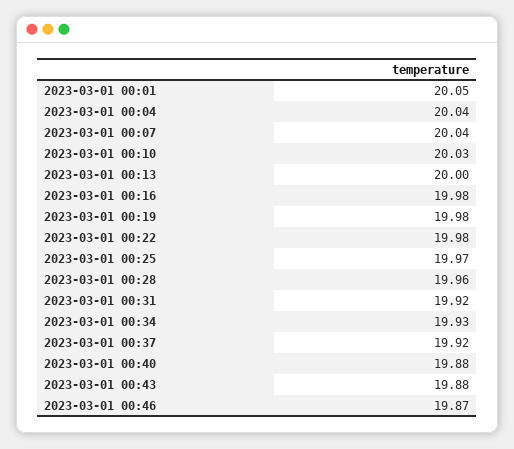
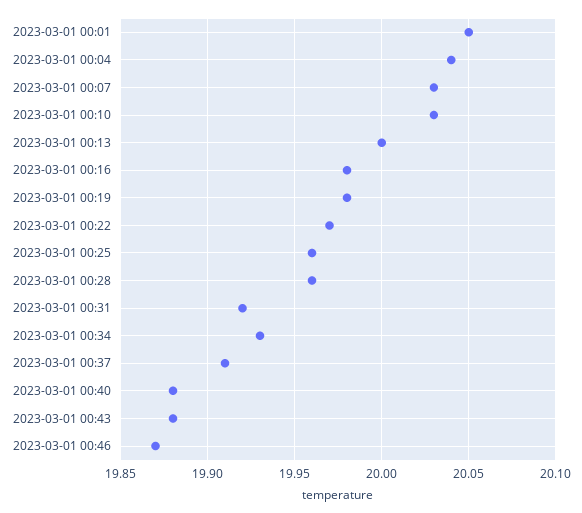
2023-03-01 00:07: 20.04 -> 20.03
2023-03-01 00:22: 19.98 -> 19.97
2023-03-01 00:25: 19.97 -> 19.96
2023-03-01 00:37: 19.92 -> 19.91

